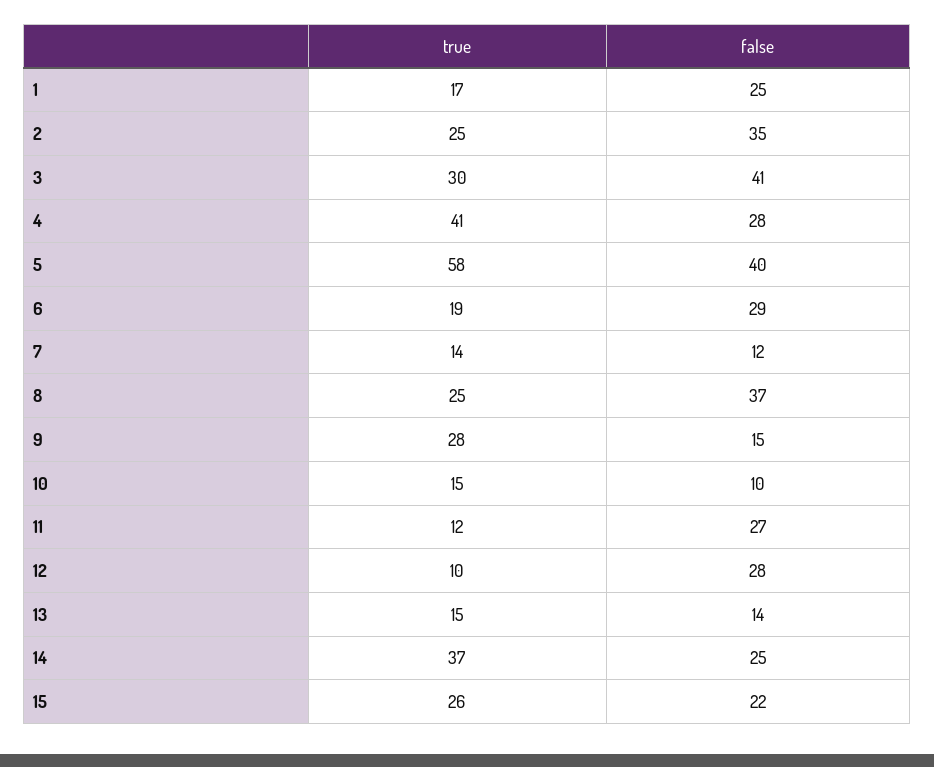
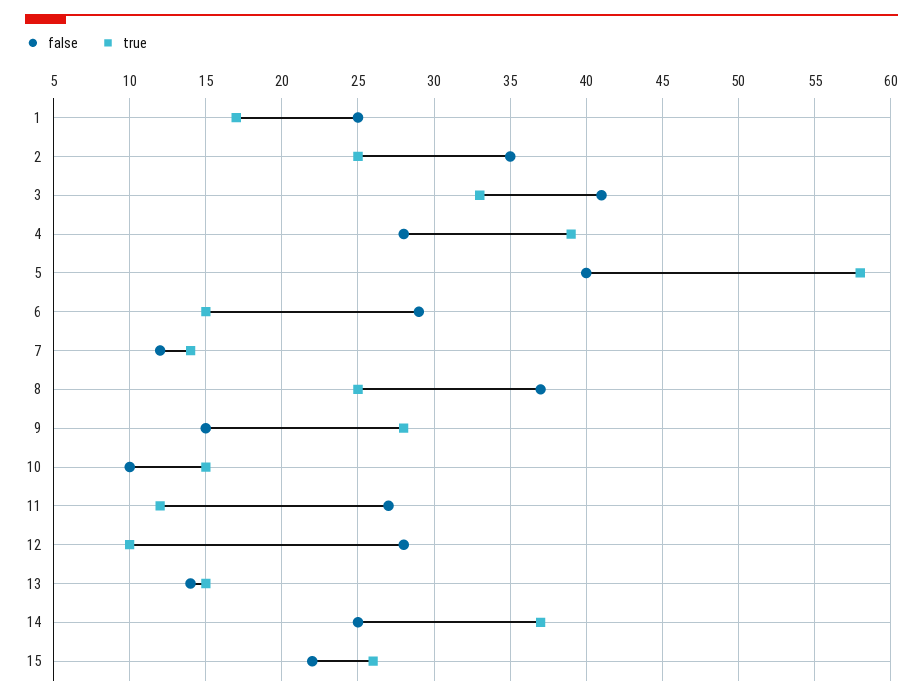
true, 3: 30 -> 33
true, 4: 41 -> 39
true, 6: 19 -> 15

